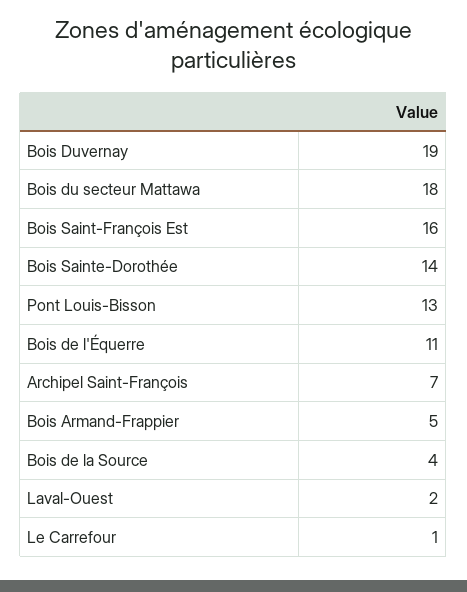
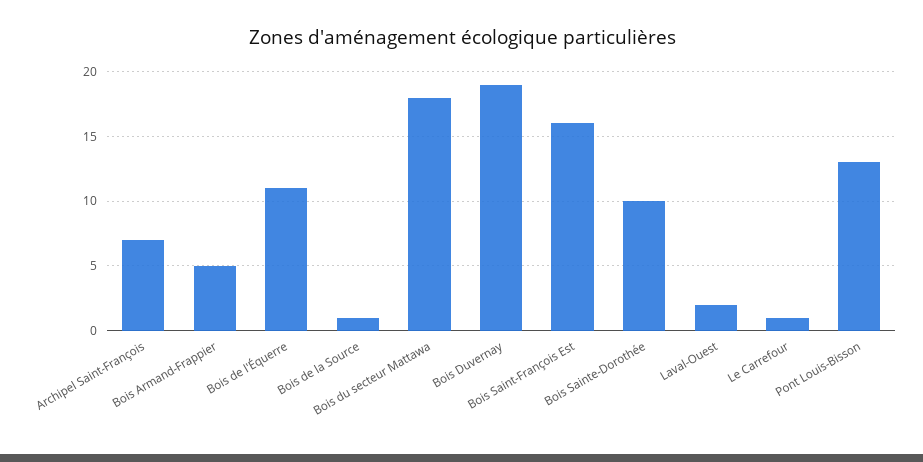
Bois Sainte-Dorothée: 14 -> 10
Bois de la Source: 4 -> 1

